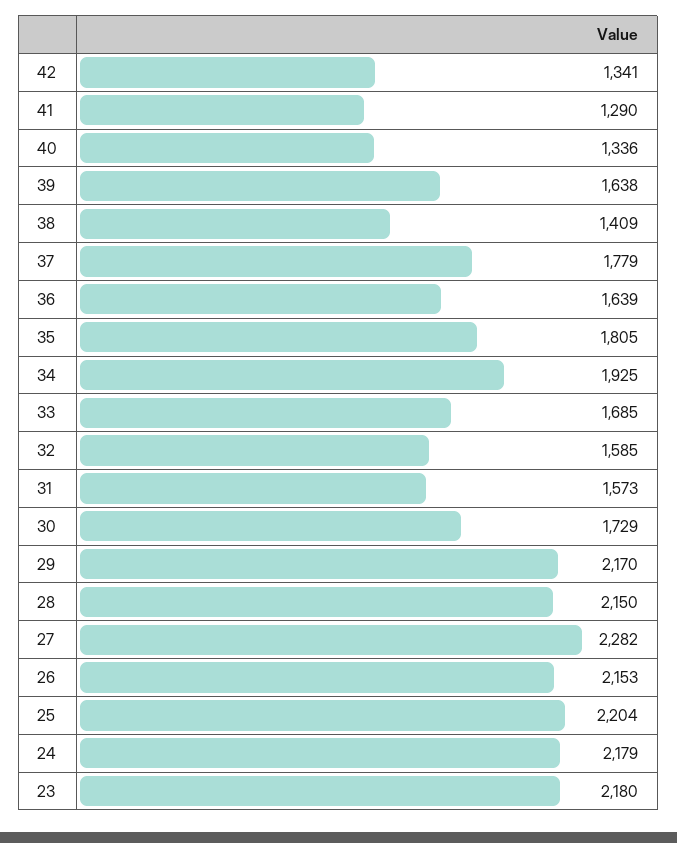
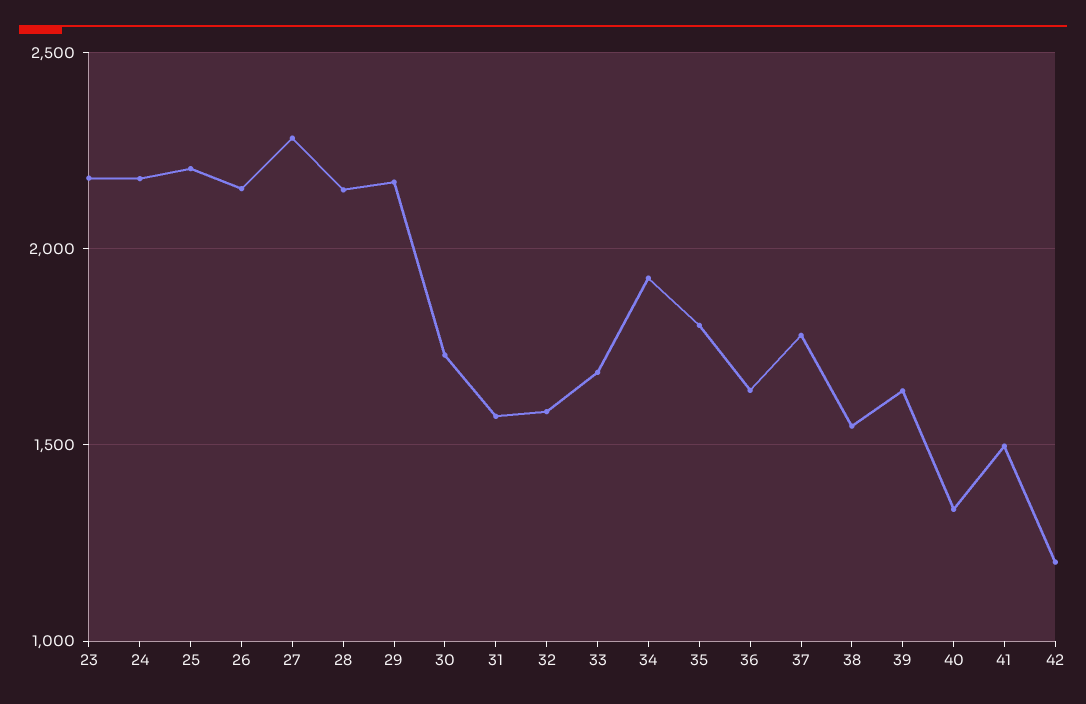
42: 1341 -> 1200
41: 1290 -> 1500
38: 1409 -> 1550

